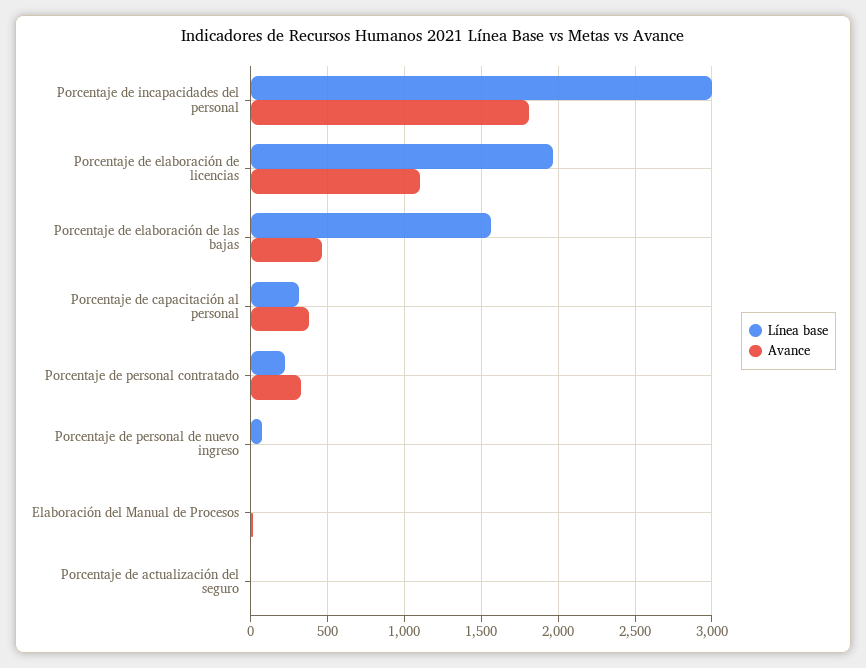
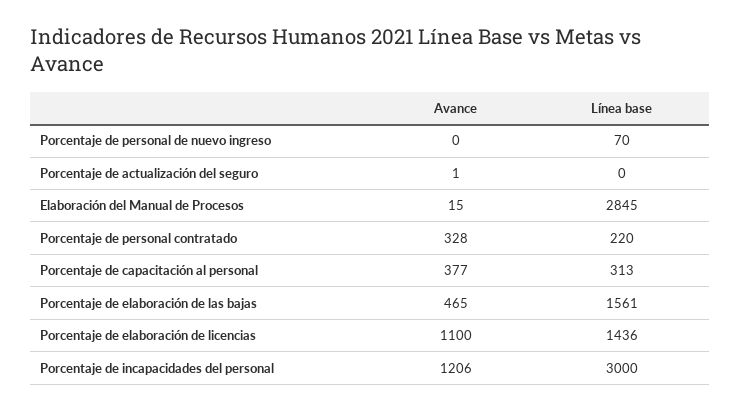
Avance, Porcentaje de incapacidades del personal: 1800 -> 1206
Línea base, Porcentaje de elaboración de licencias: 1950 -> 1436
Línea base, Elaboración del Manual de Procesos: 0 -> 2845

